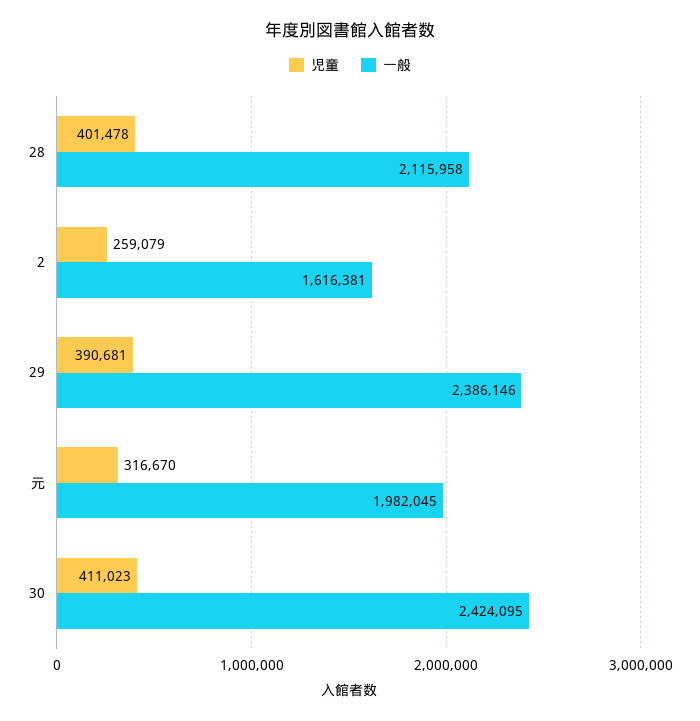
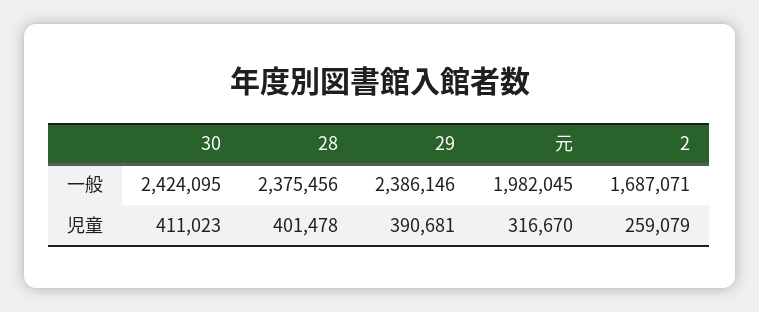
一般, 28: 2115958 -> 2375456
一般, 2: 1616381 -> 1687071

